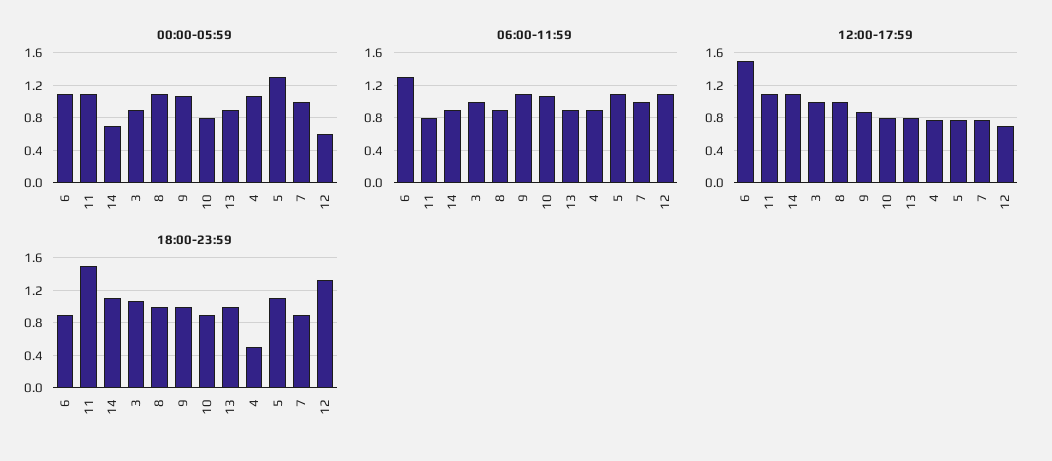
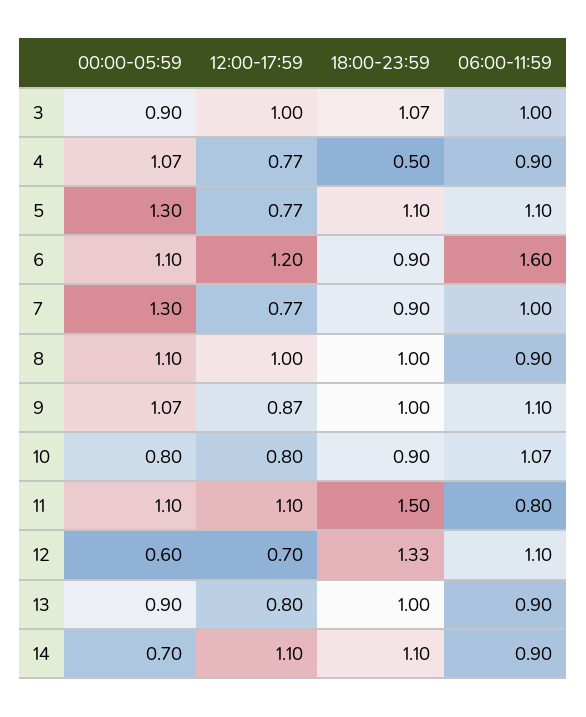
00:00-05:59, 7: 1 -> 1.3
06:00-11:59, 6: 1.3 -> 1.6
12:00-17:59, 6: 1.5 -> 1.2

